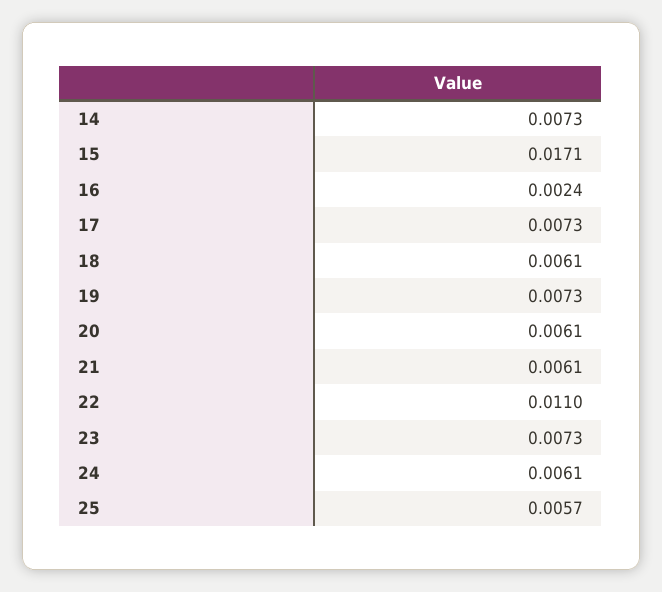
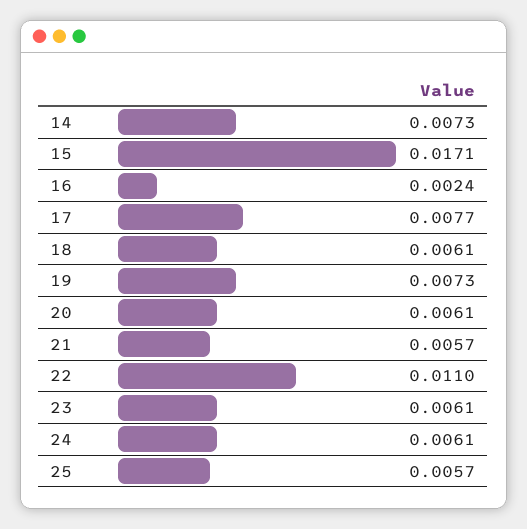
17: 0.0073 -> 0.0077
21: 0.0061 -> 0.0057
23: 0.0073 -> 0.0061

